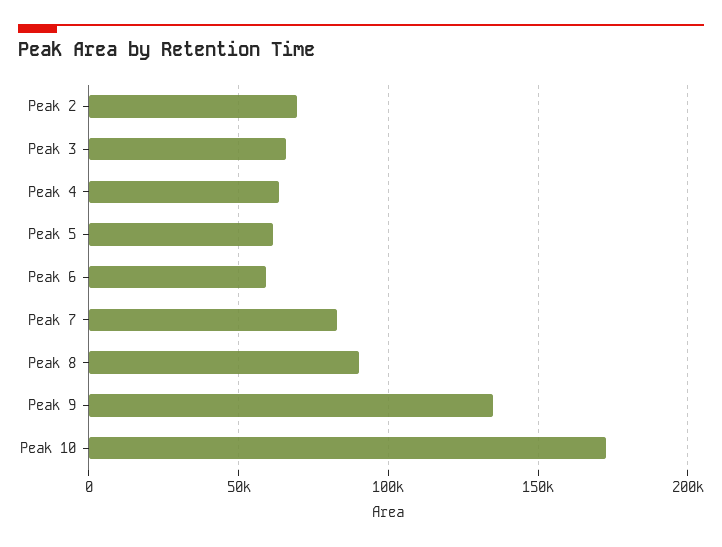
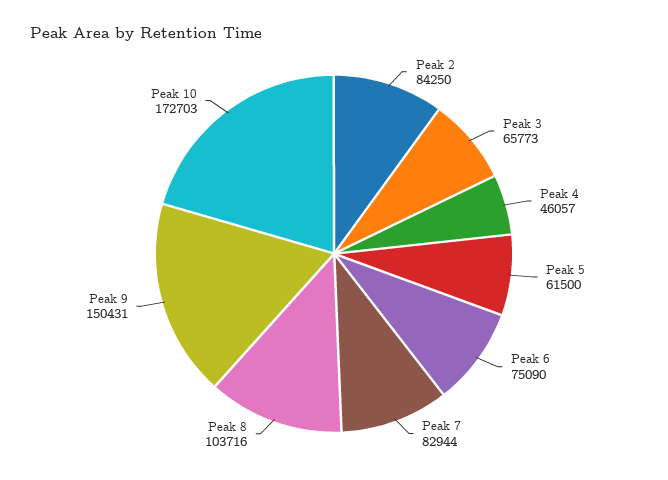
Peak 2: 70000 -> 84250
Peak 4: 65000 -> 46057
Peak 6: 60000 -> 75090
Peak 8: 90000 -> 103716
Peak 9: 135000 -> 150431

